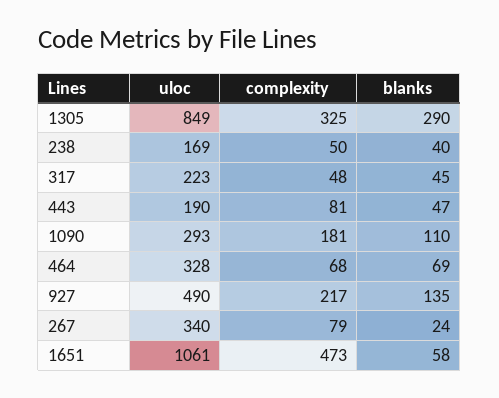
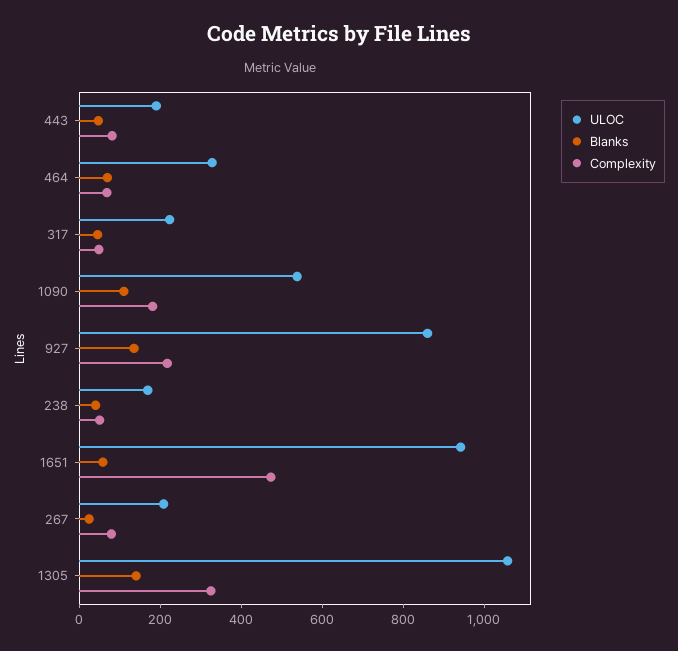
uloc, 1305: 849 -> 1050
blanks, 1305: 290 -> 150
uloc, 1090: 293 -> 550
uloc, 927: 490 -> 850
uloc, 267: 340 -> 200
uloc, 1651: 1061 -> 950

